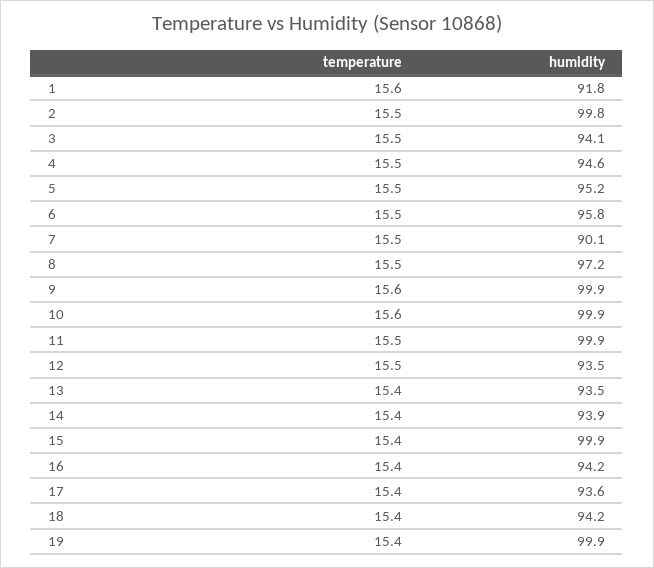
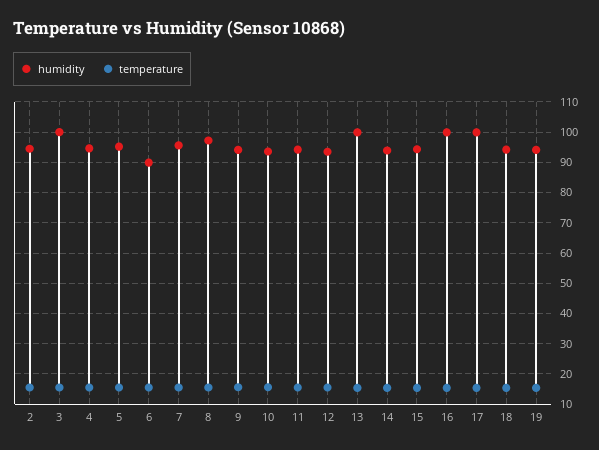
temperature, 1: 15.6 -> none
humidity, 1: 91.8 -> none
humidity, 2: 99.8 -> 94
humidity, 3: 94.1 -> 100
humidity, 6: 95.8 -> 90
humidity, 7: 90.1 -> 96
humidity, 9: 99.9 -> 94
humidity, 10: 99.9 -> 94
humidity, 11: 99.9 -> 94
humidity, 13: 93.5 -> 100
humidity, 15: 99.9 -> 94
humidity, 16: 94.2 -> 100
humidity, 17: 93.6 -> 100
humidity, 19: 99.9 -> 94

